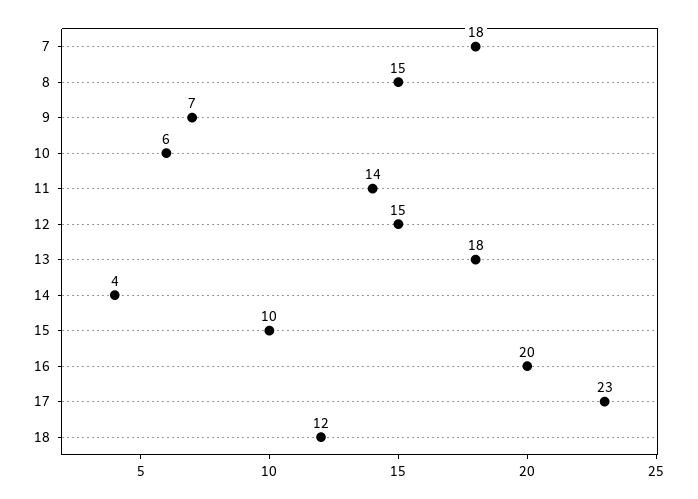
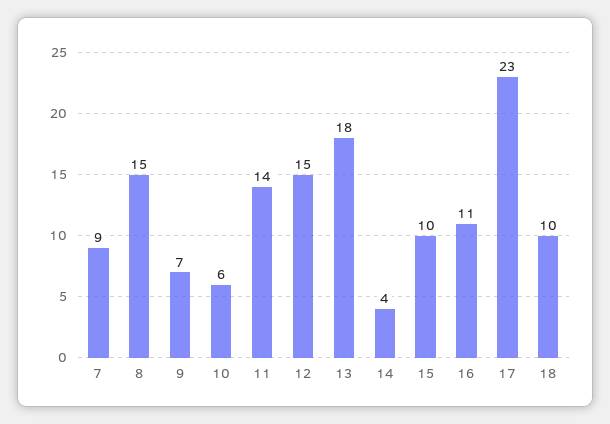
7: 18 -> 9
16: 20 -> 11
18: 12 -> 10

